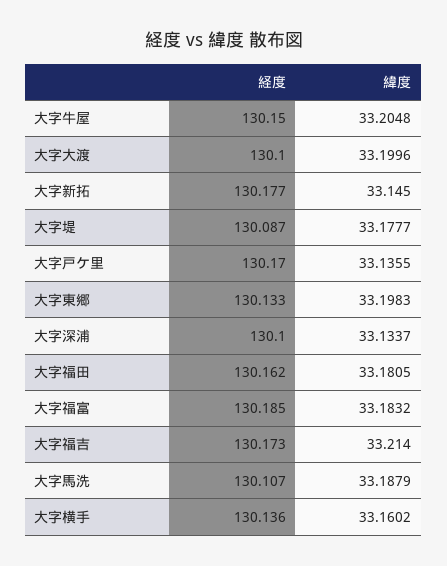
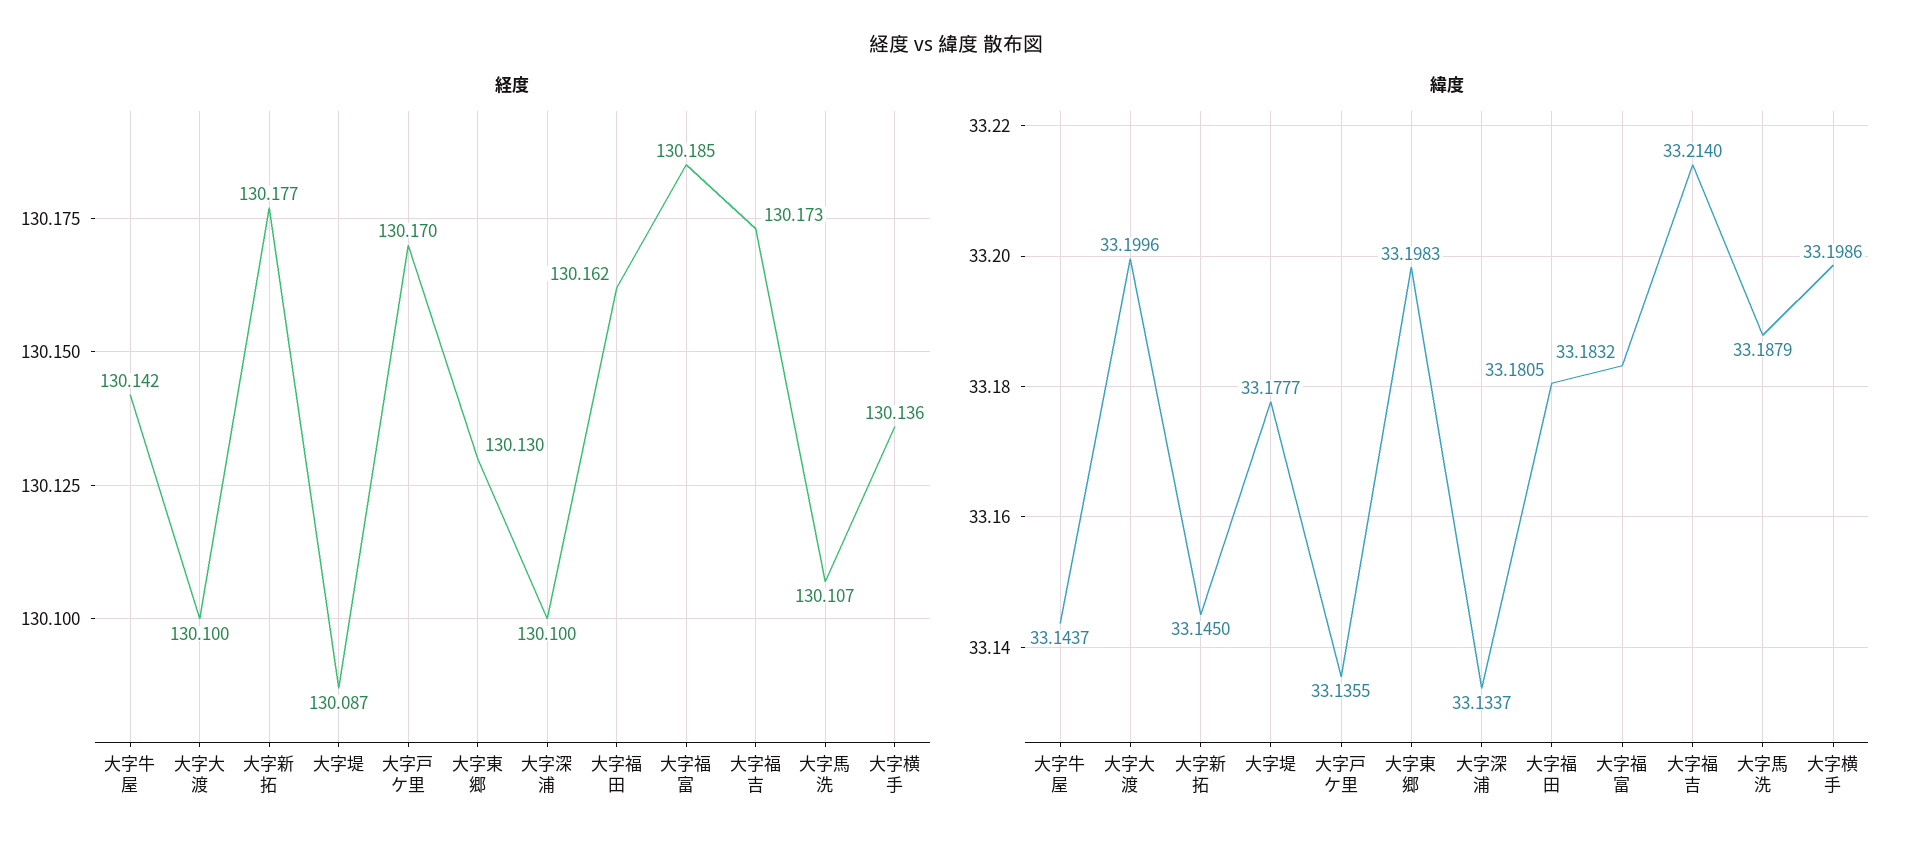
経度, 大字牛屋: 130.15 -> 130.142
緯度, 大字牛屋: 33.2048 -> 33.1437
経度, 大字東郷: 130.133 -> 130.13
緯度, 大字横手: 33.1602 -> 33.1986

